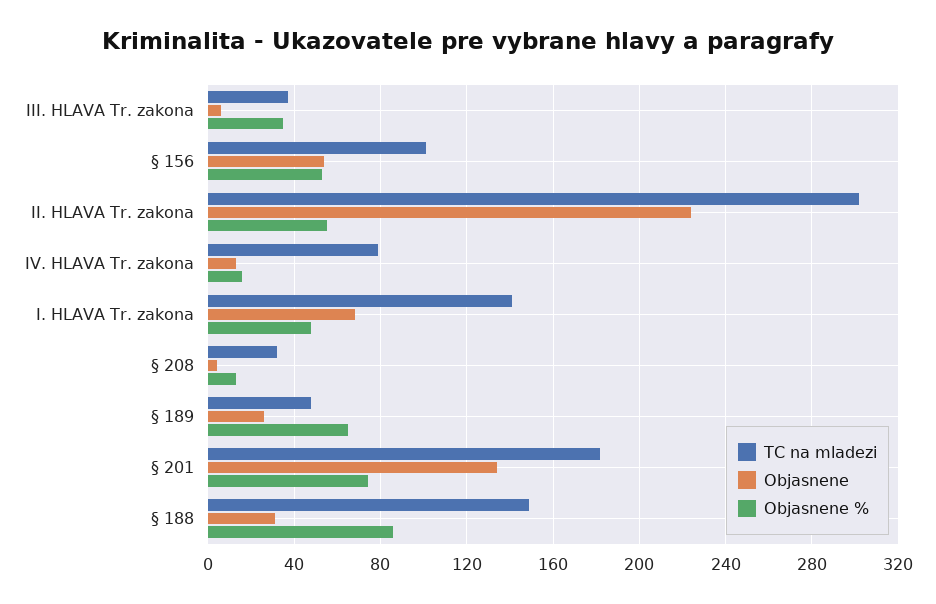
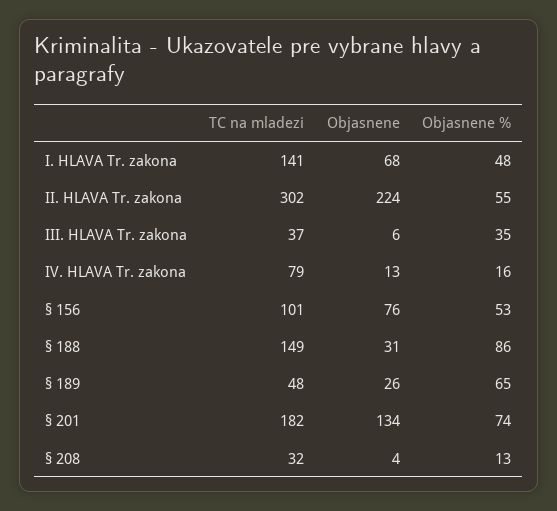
Objasnene, § 156: 55 -> 76

